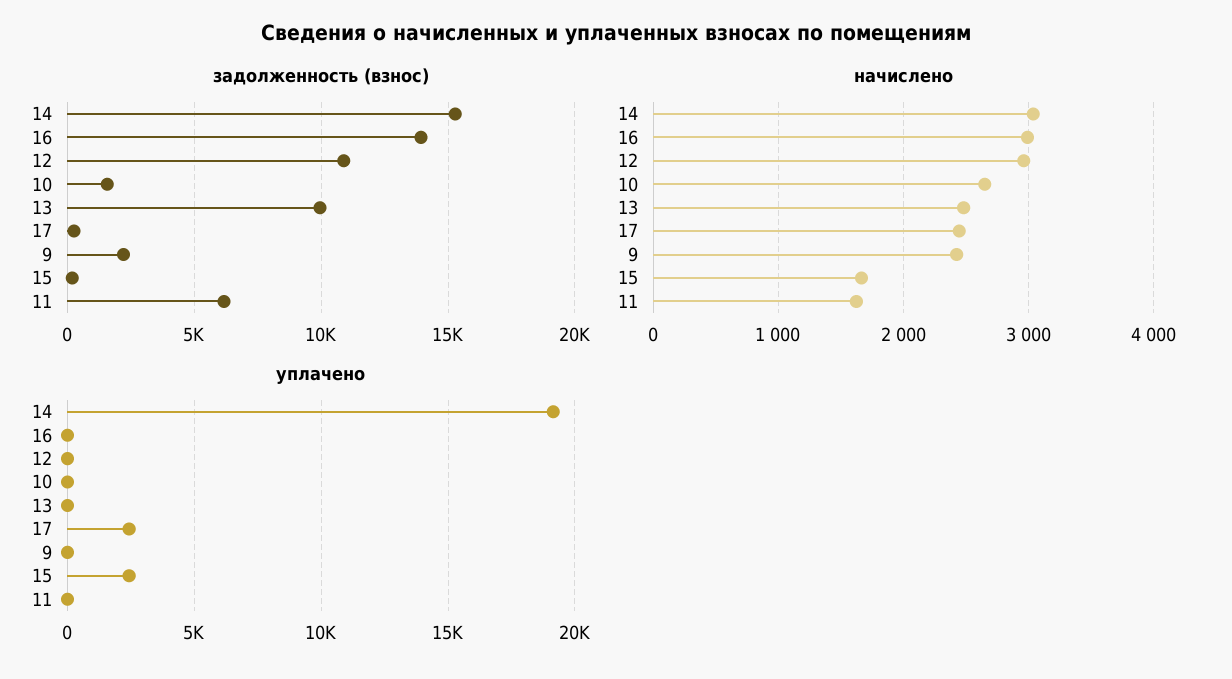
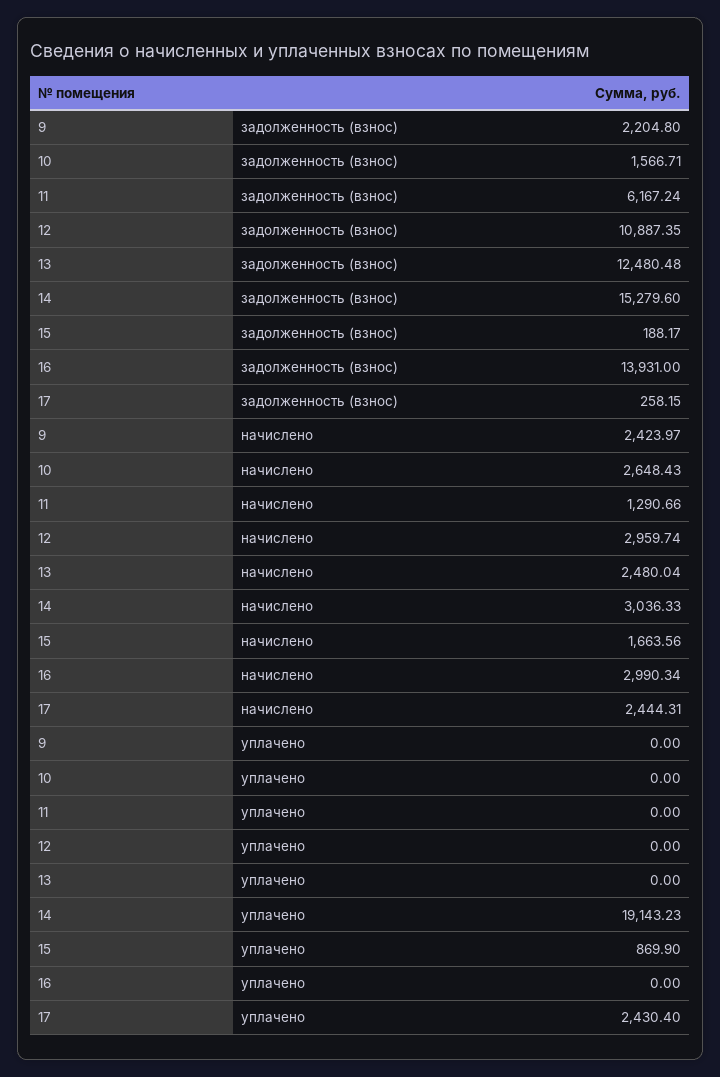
задолженность (взнос), 13: 10000 -> 12480.48
начислено, 11: 1600 -> 1290.66
уплачено, 15: 2500 -> 869.9

